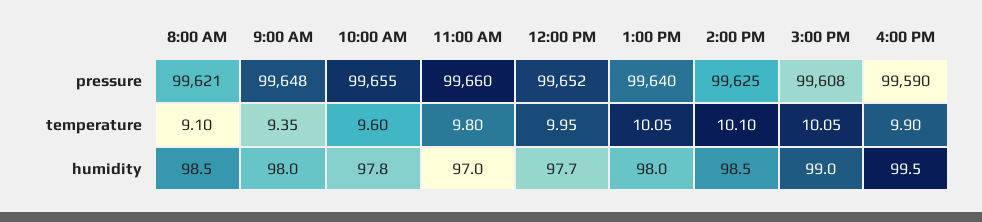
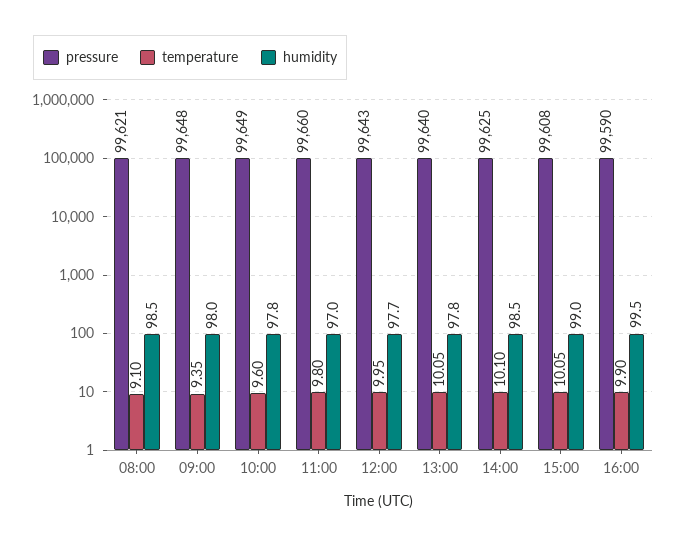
pressure, 10:00 AM: 99655 -> 99649
pressure, 12:00 PM: 99652 -> 99643
humidity, 1:00 PM: 98 -> 97.8

